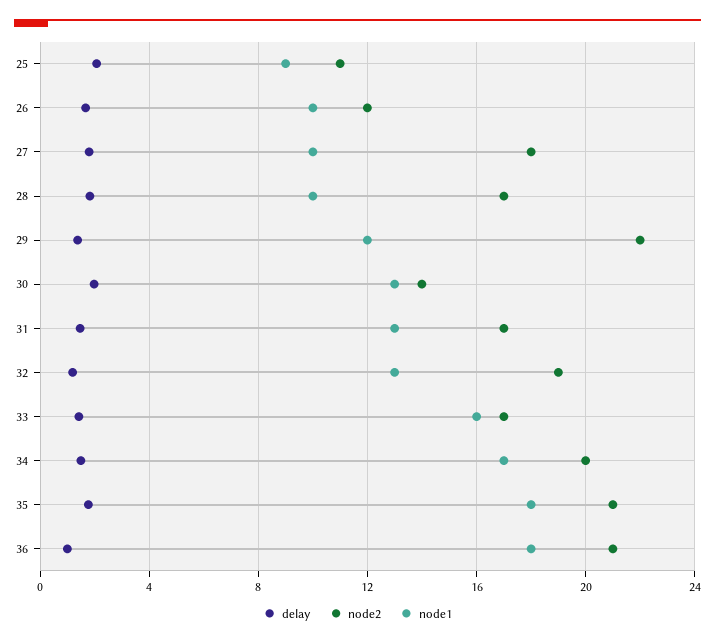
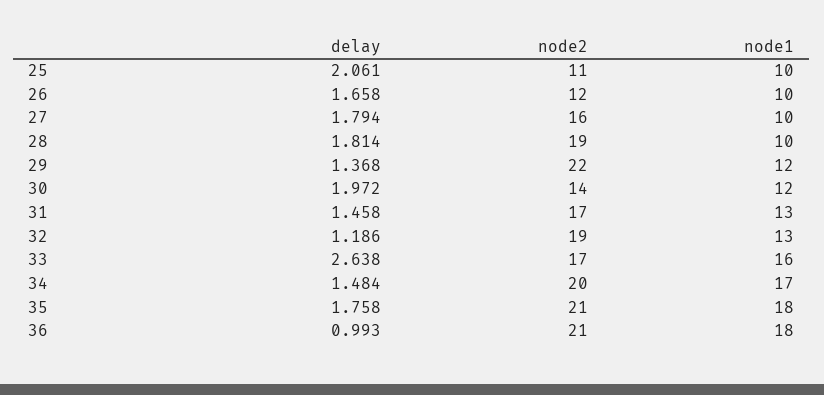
node1, 25: 9 -> 10
node2, 27: 18 -> 16
node2, 28: 17 -> 19
node1, 30: 13 -> 12
delay, 33: 1.5 -> 2.638

